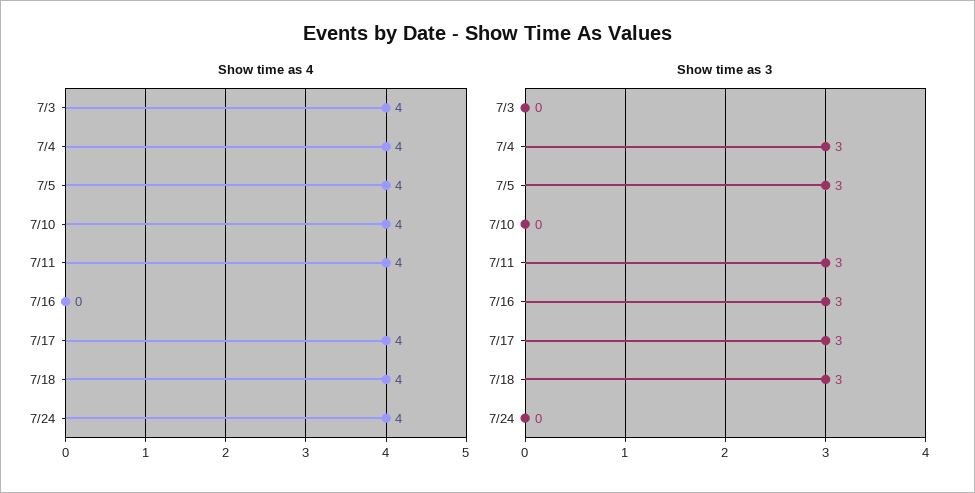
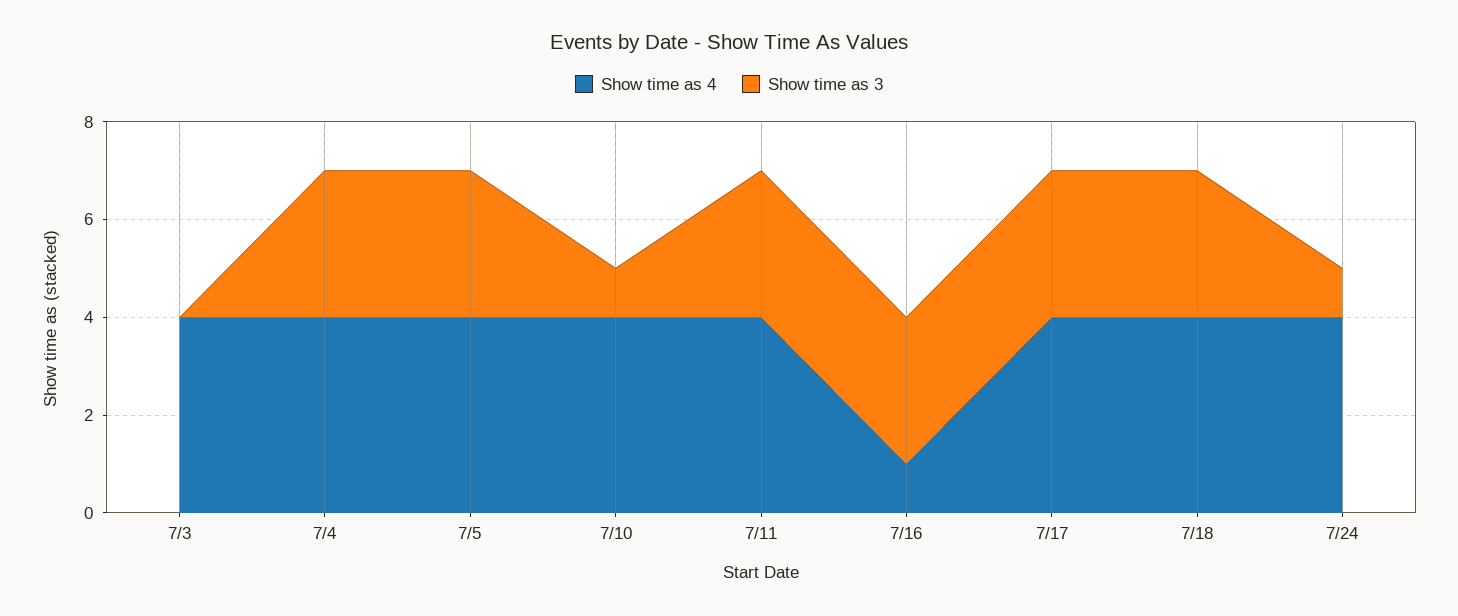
Show time as 4, 7/16: 0 -> 1
Show time as 3, 7/10: 0 -> 1
Show time as 3, 7/24: 0 -> 1

